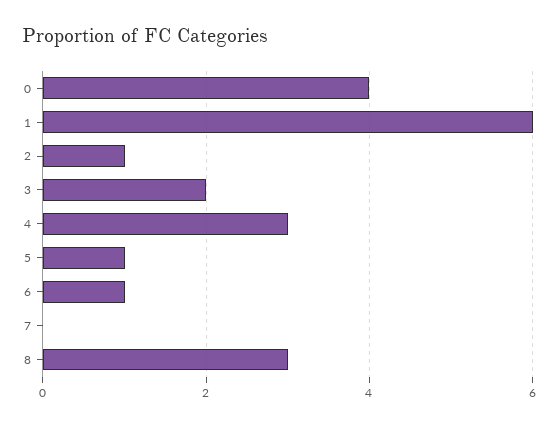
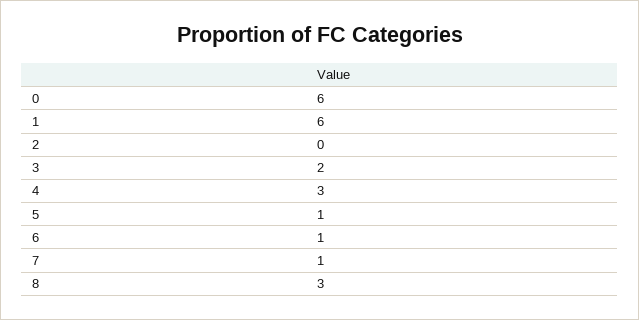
0: 4 -> 6
2: 1 -> 0
7: 0 -> 1

